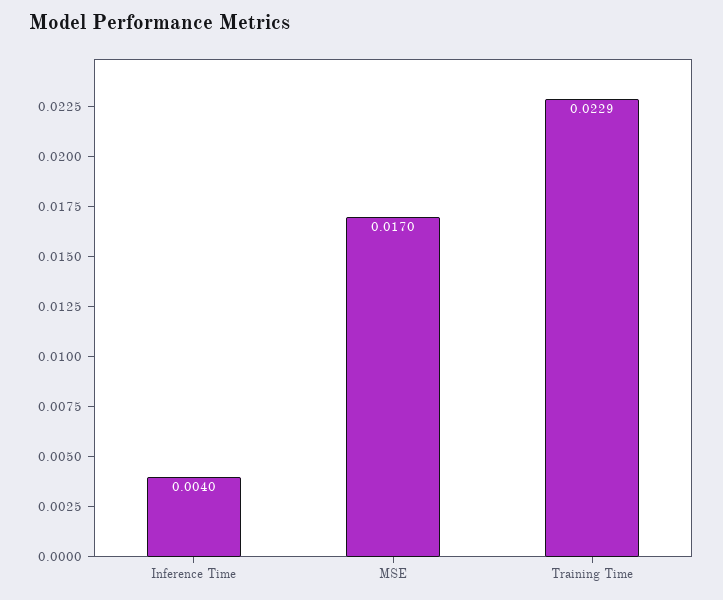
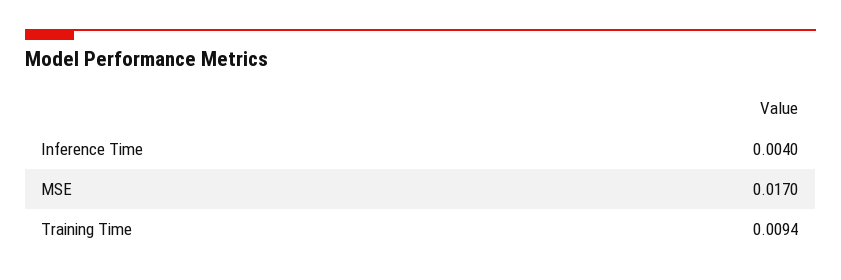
Training Time: 0.0229 -> 0.0094

